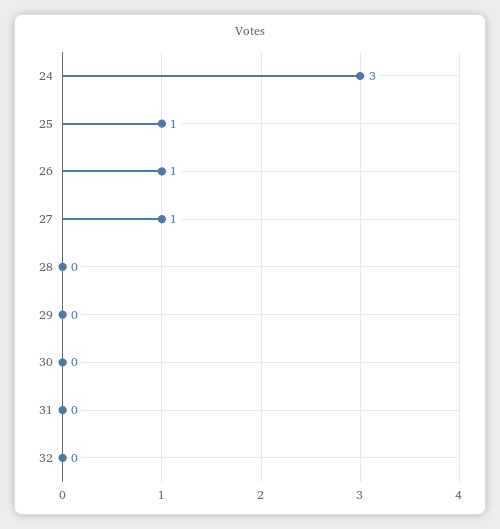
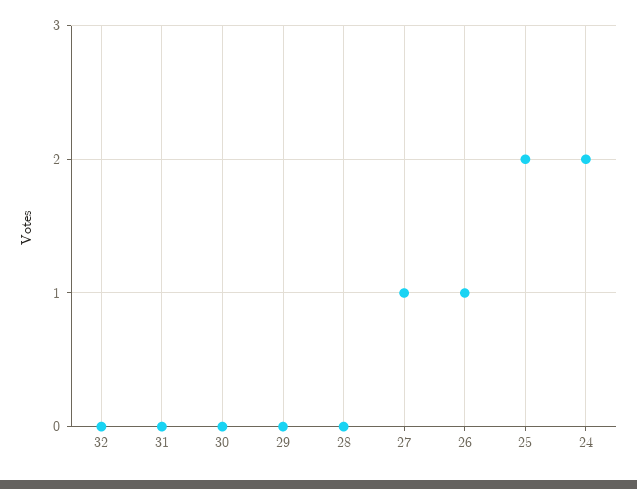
24: 3 -> 2
25: 1 -> 2

